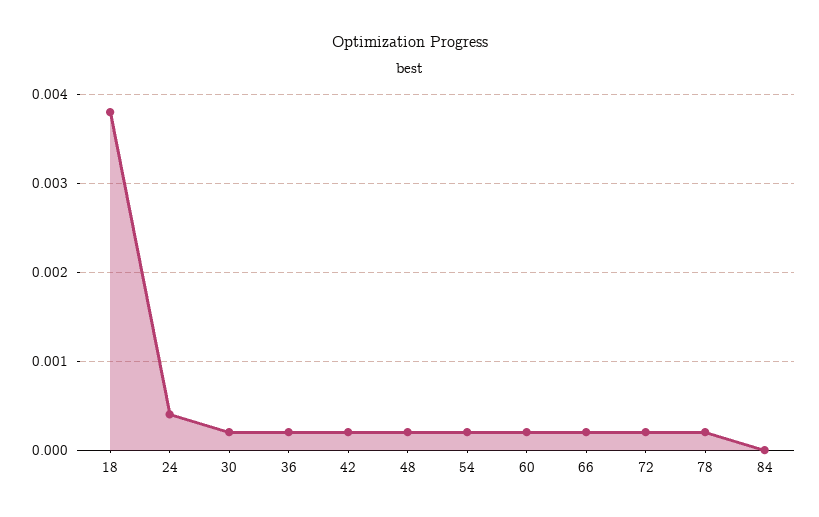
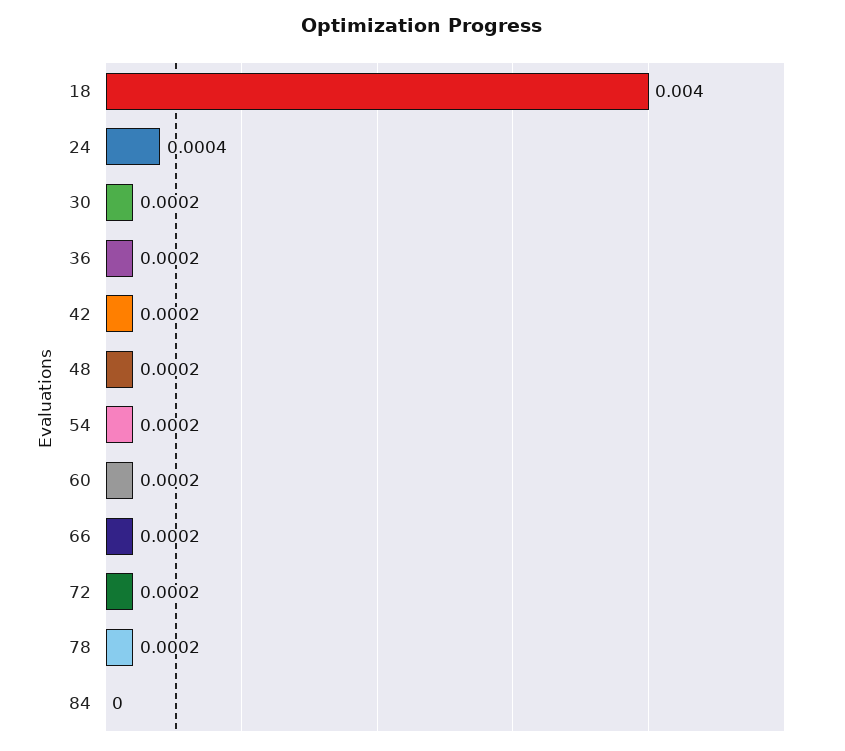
18: 0.0038 -> 0.004

